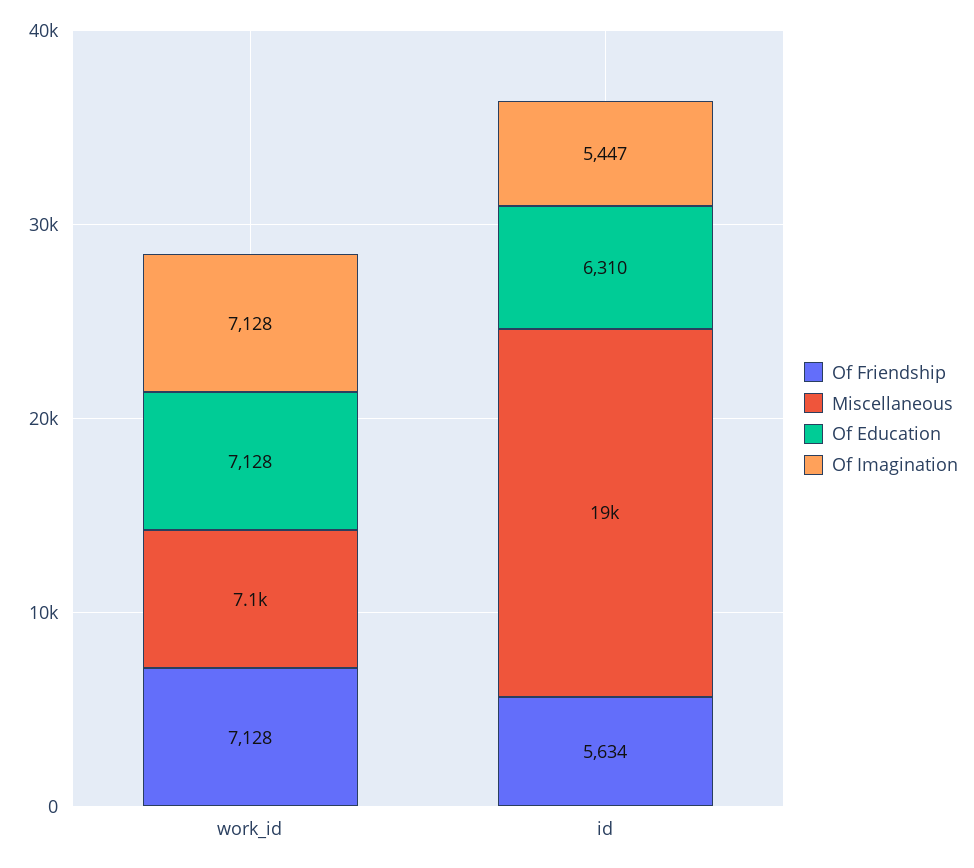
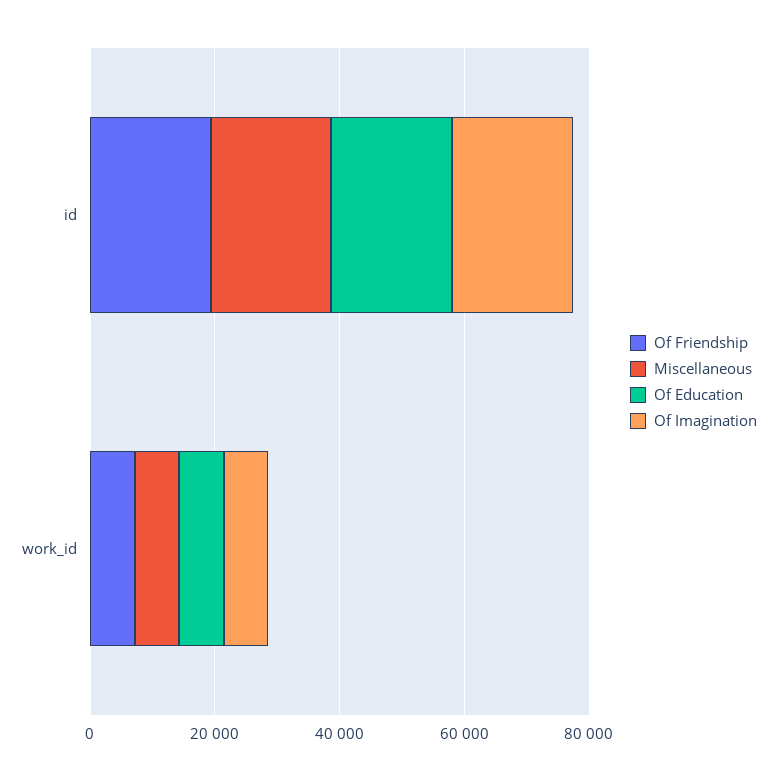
Of Friendship, id: 5634 -> 20000
Of Education, id: 6310 -> 20000
Of Imagination, id: 5447 -> 20000

